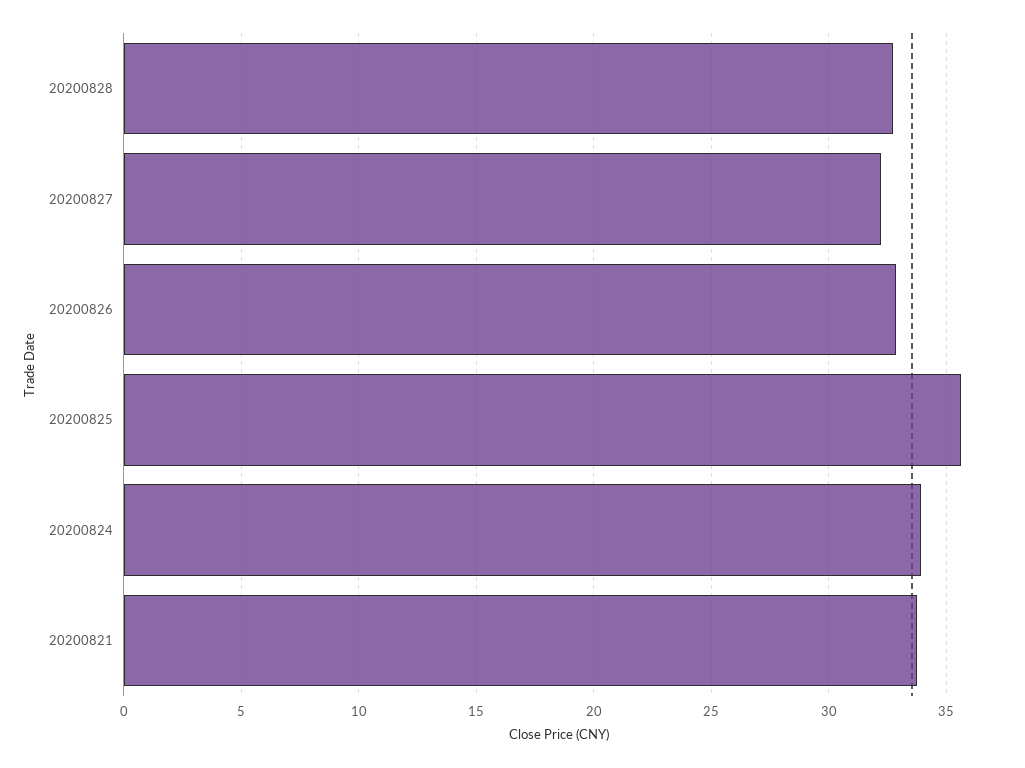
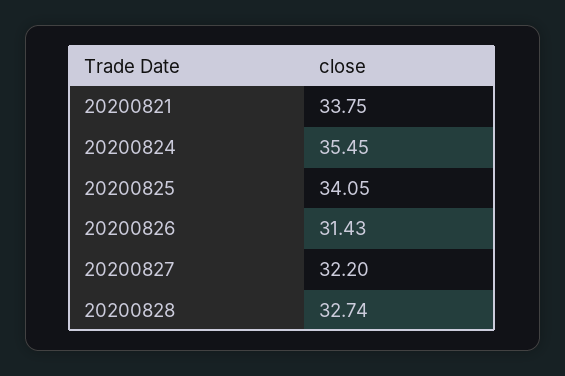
20200826: 33 -> 31.43
20200825: 35.5 -> 34.05
20200824: 34 -> 35.45

